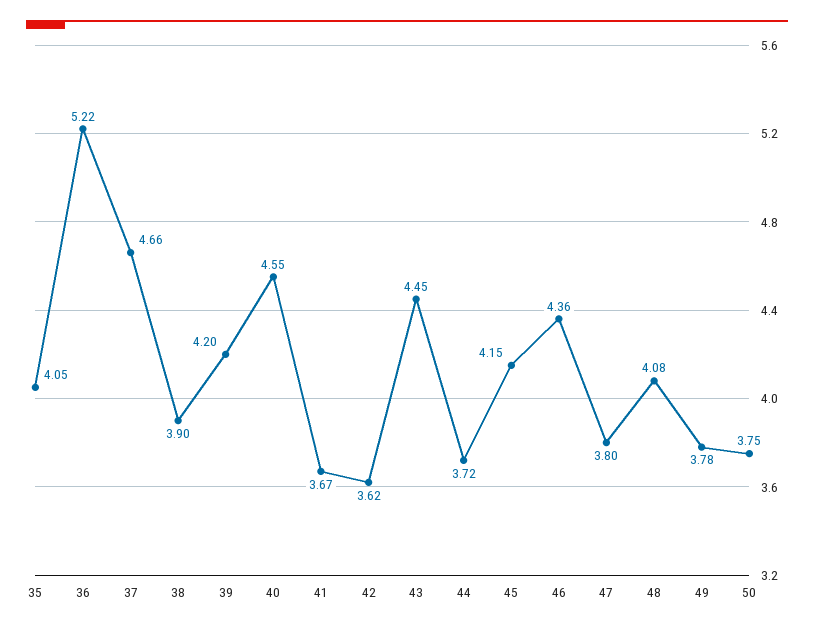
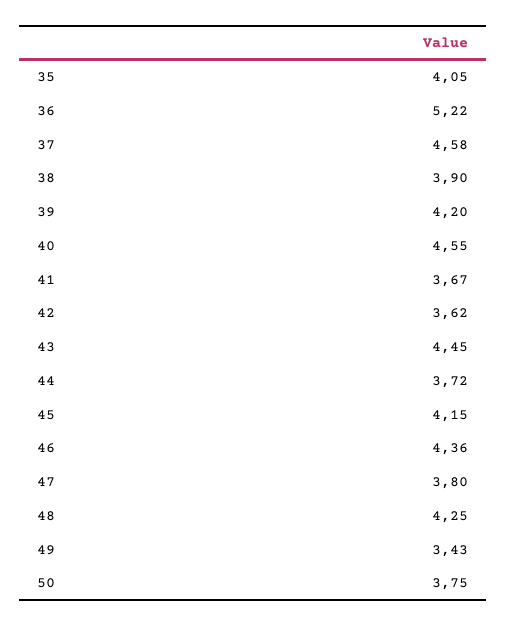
37: 4.66 -> 4.58
48: 4.08 -> 4.25
49: 3.78 -> 3.43

